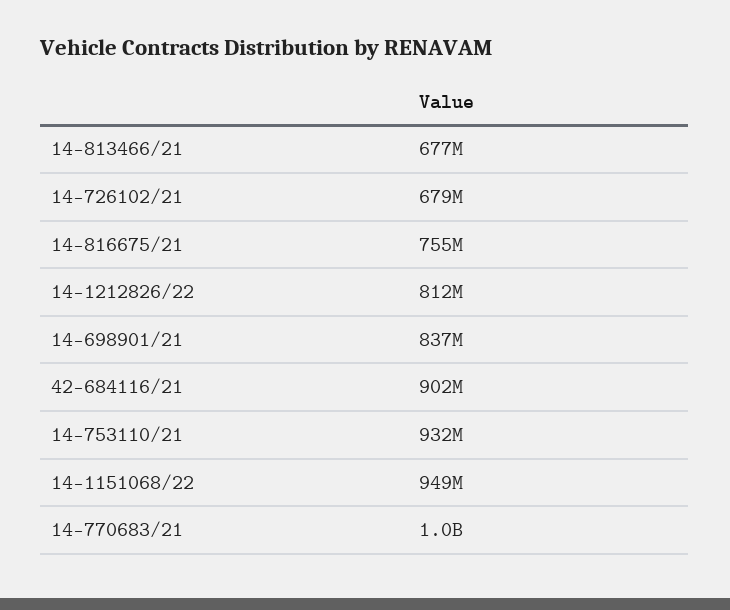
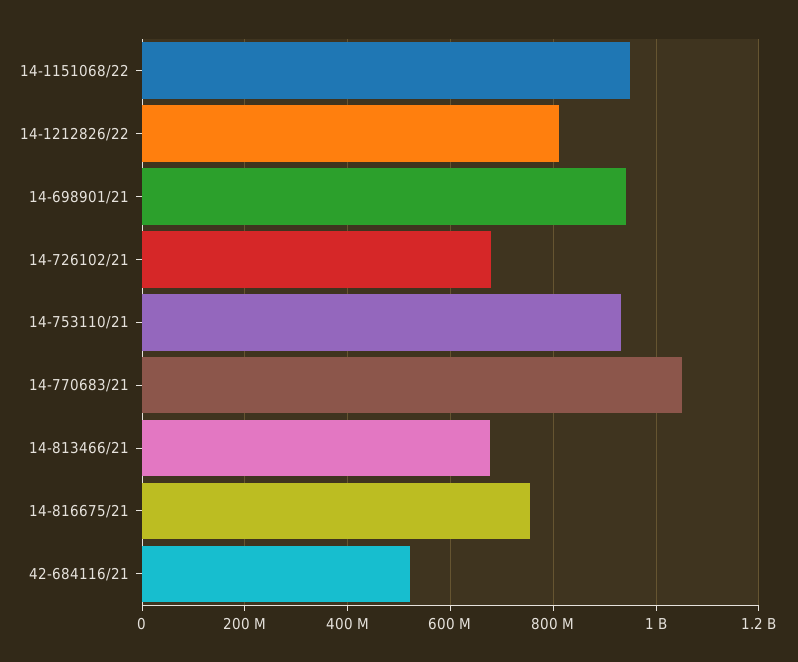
14-698901/21: 837000000 -> 940000000
42-684116/21: 902000000 -> 520000000

